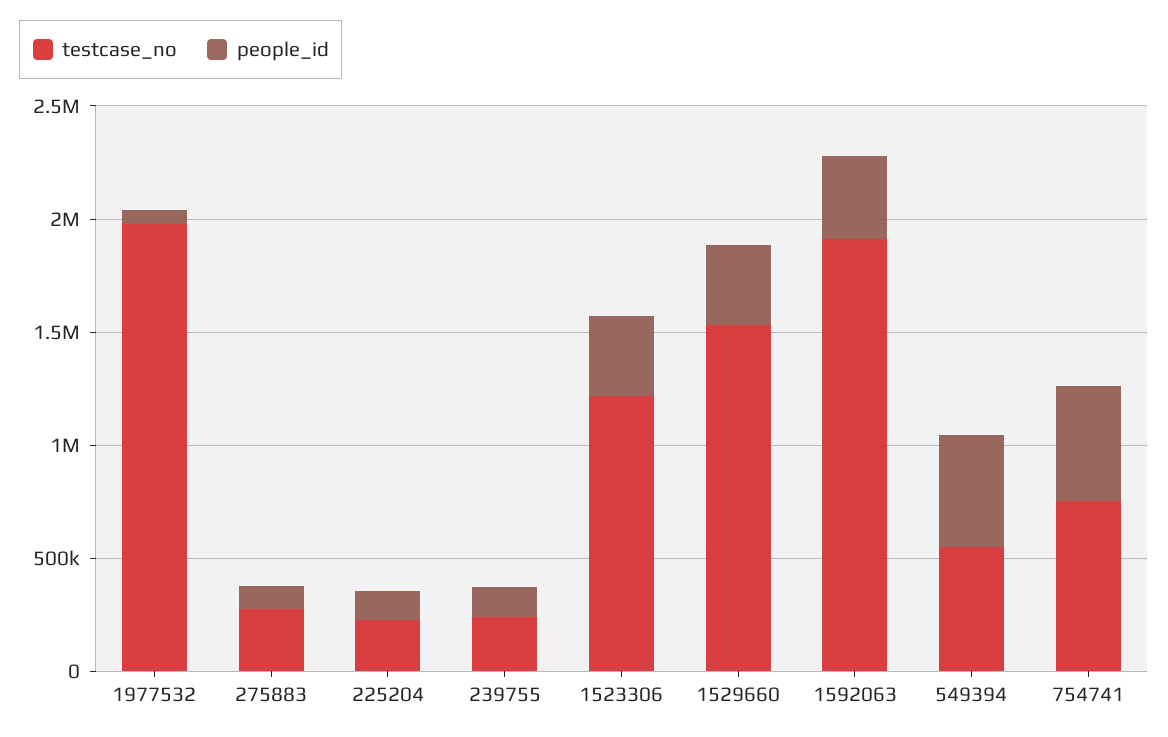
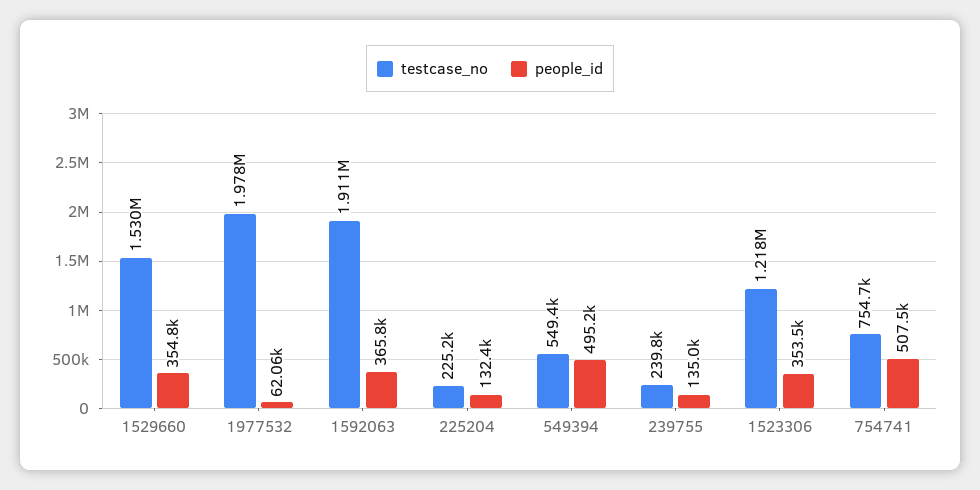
testcase_no, 275883: 300000 -> none
people_id, 275883: 100000 -> none

